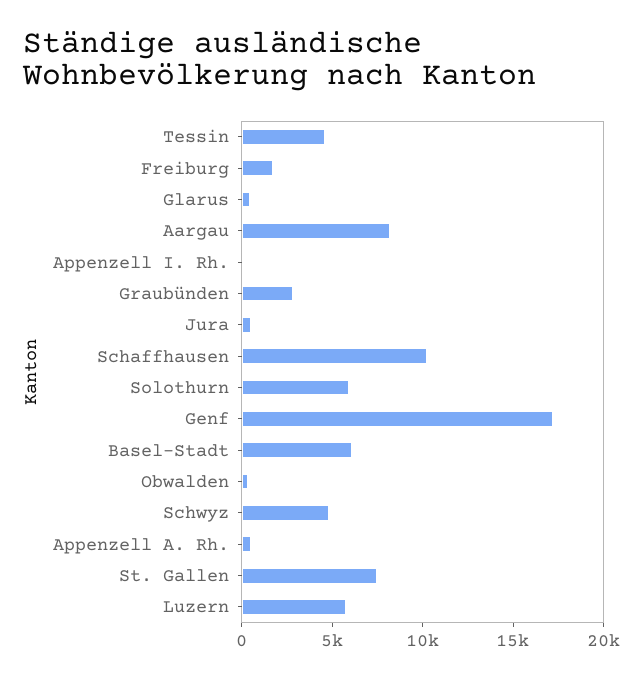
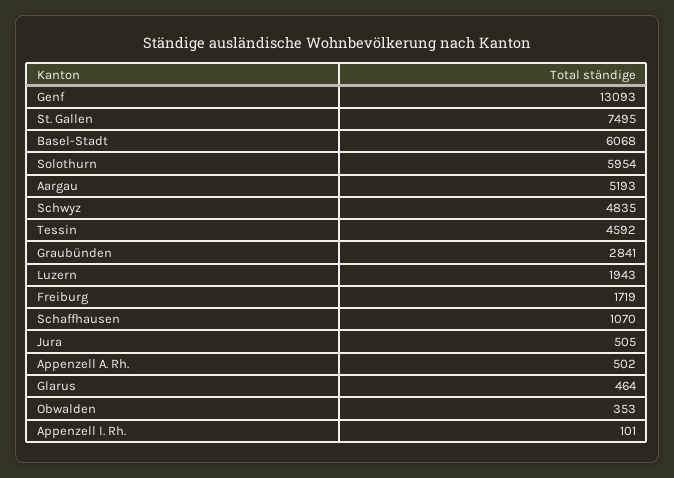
Aargau: 8000 -> 5193
Schaffhausen: 10000 -> 1070
Genf: 17000 -> 13093
Luzern: 6000 -> 1943

